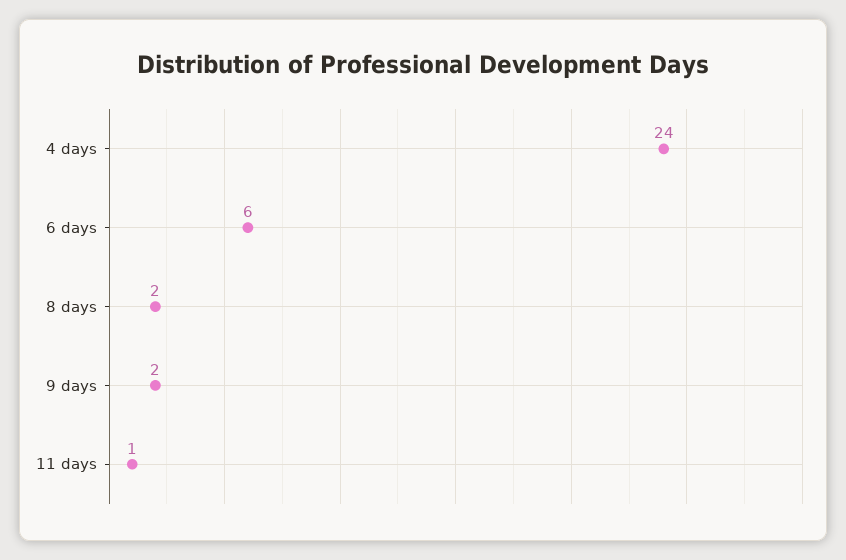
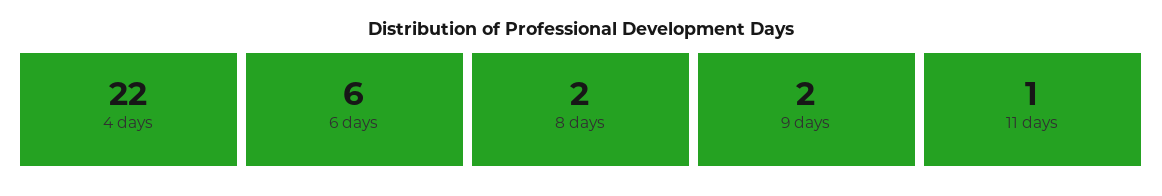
4 days: 24 -> 22

